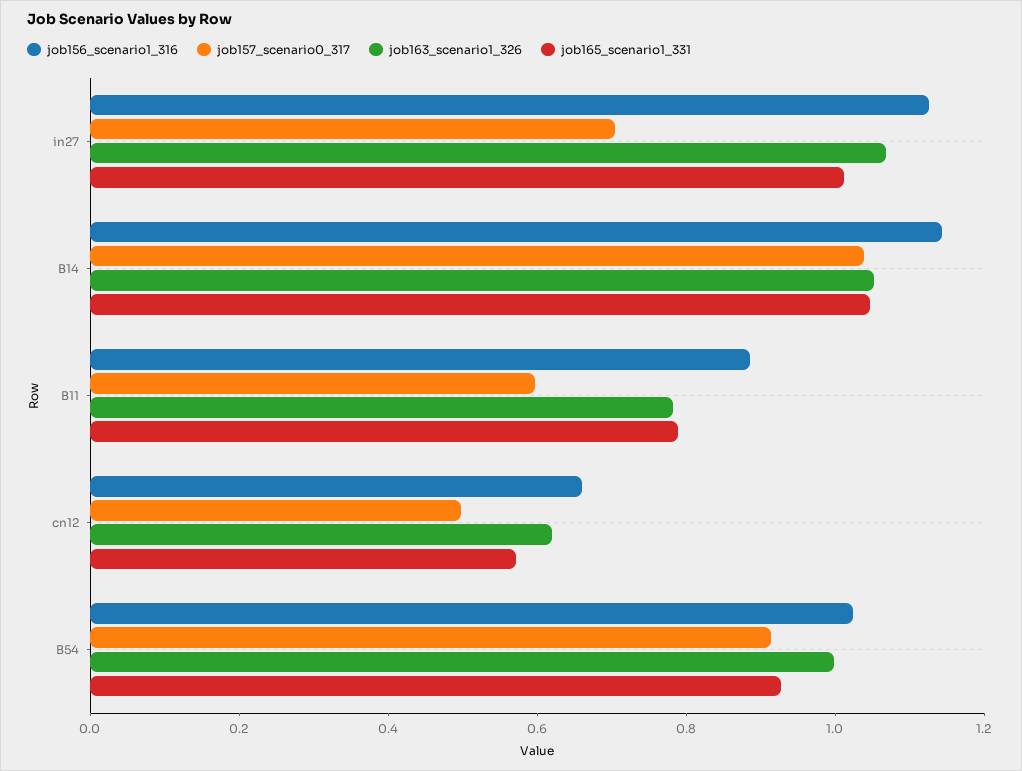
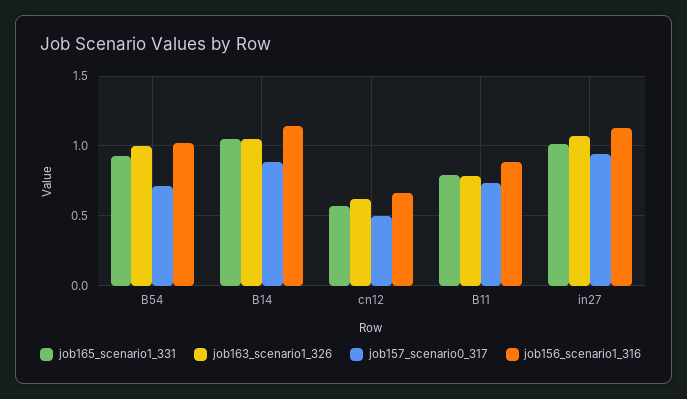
job157_scenario0_317, in27: 0.7 -> 0.95
job157_scenario0_317, B14: 1.05 -> 0.9
job157_scenario0_317, B11: 0.6 -> 0.75
job157_scenario0_317, B54: 0.9 -> 0.7

